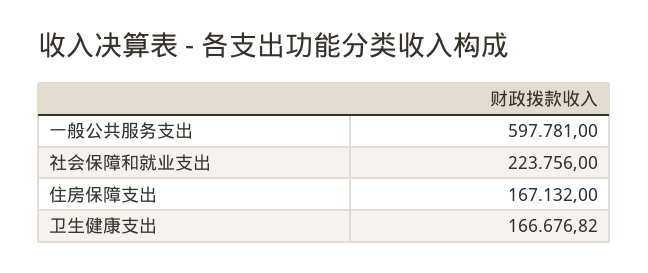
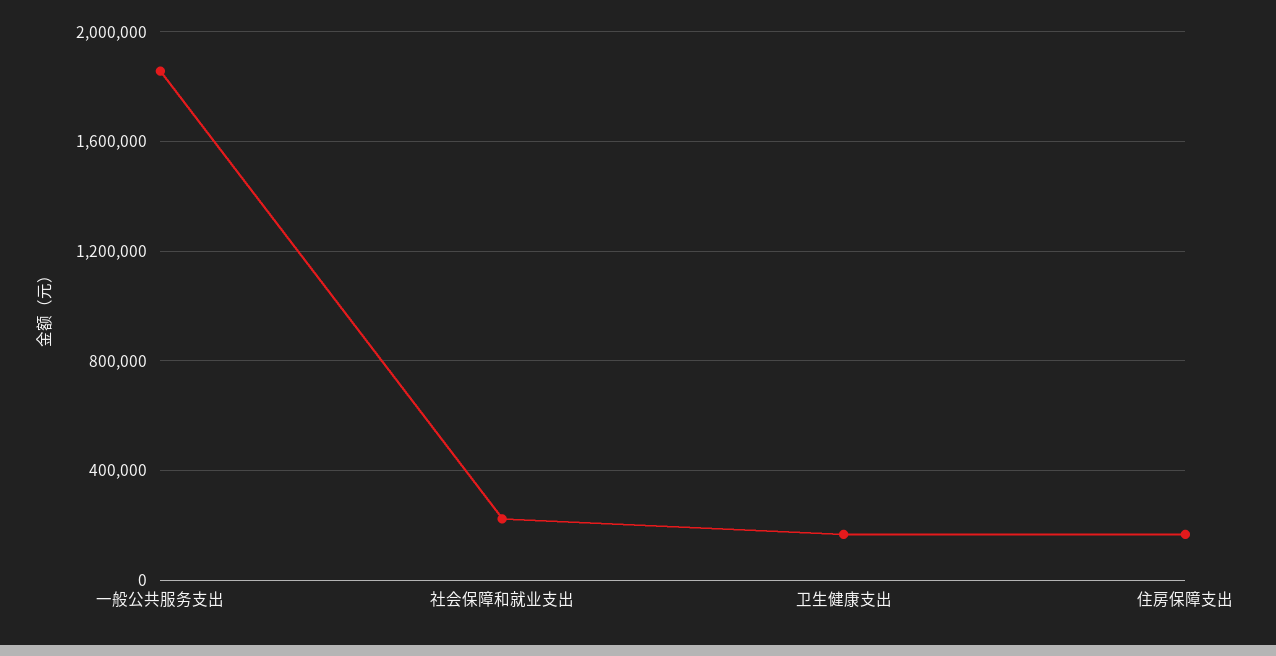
一般公共服务支出: 597781 -> 1850000

